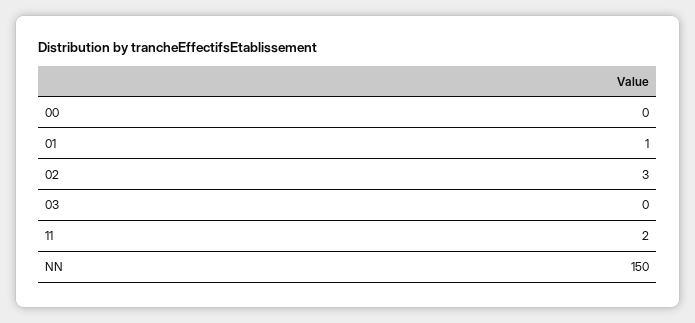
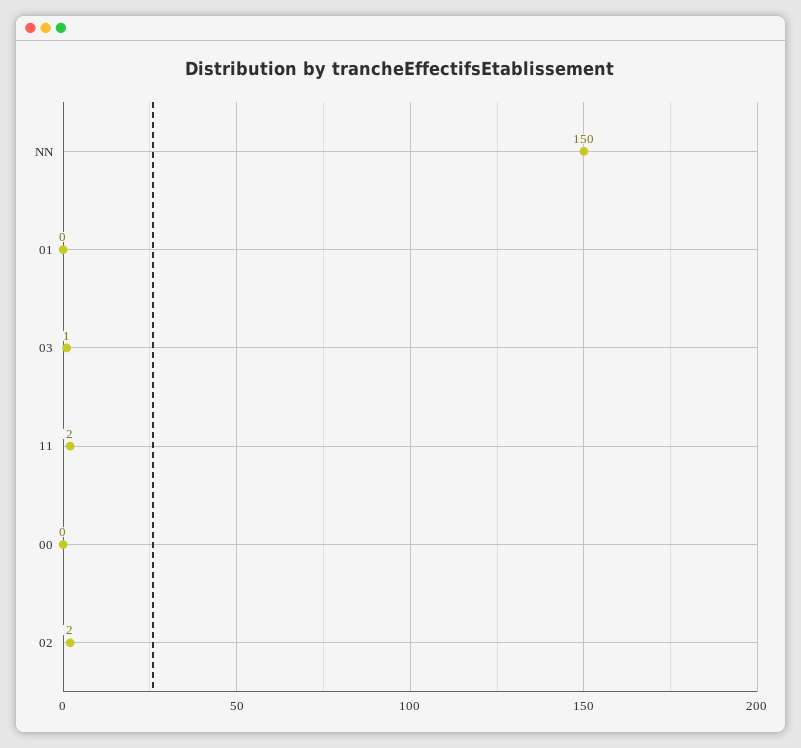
01: 1 -> 0
02: 3 -> 2
03: 0 -> 1

